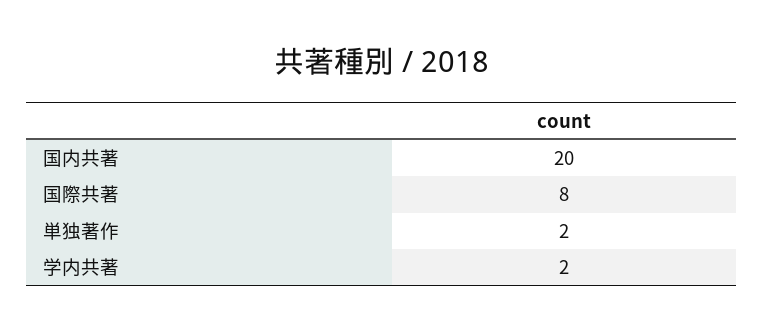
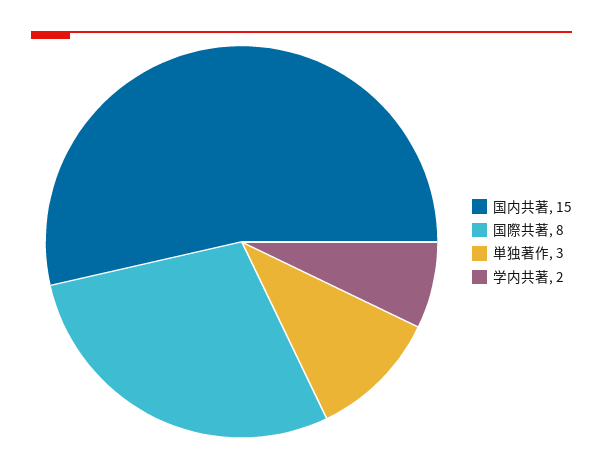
国内共著: 20 -> 15
単独著作: 2 -> 3

